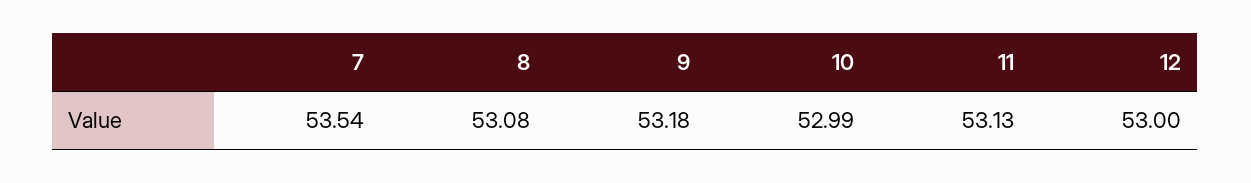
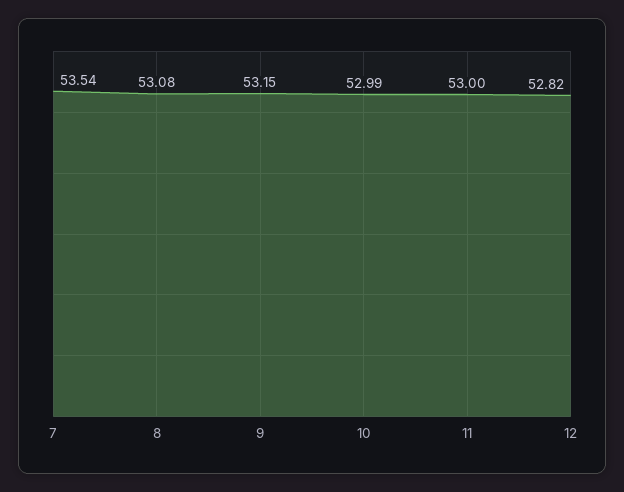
9: 53.18 -> 53.15
11: 53.13 -> 53
12: 53 -> 52.82

